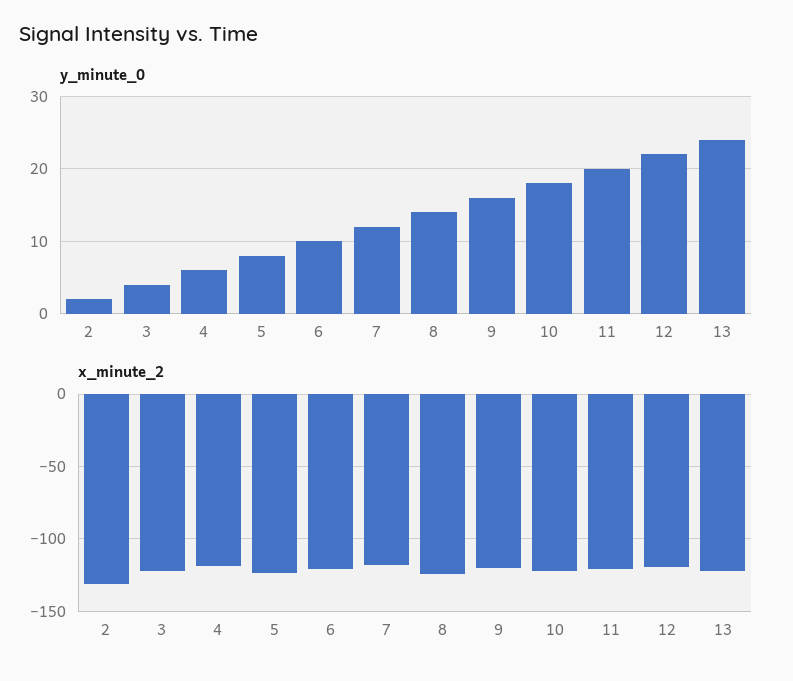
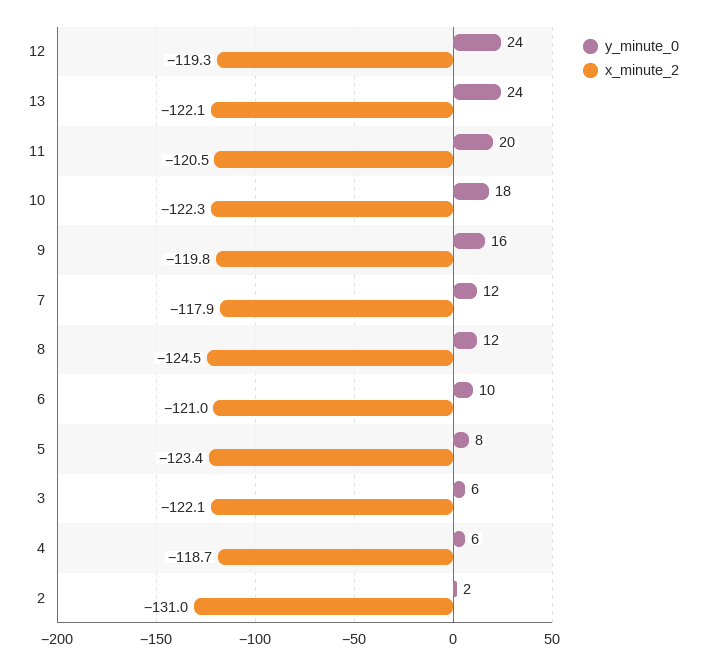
y_minute_0, 3: 4 -> 6
y_minute_0, 8: 14 -> 12
y_minute_0, 12: 22 -> 24

